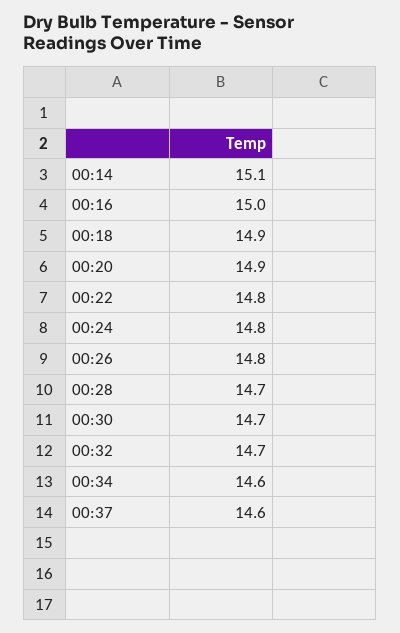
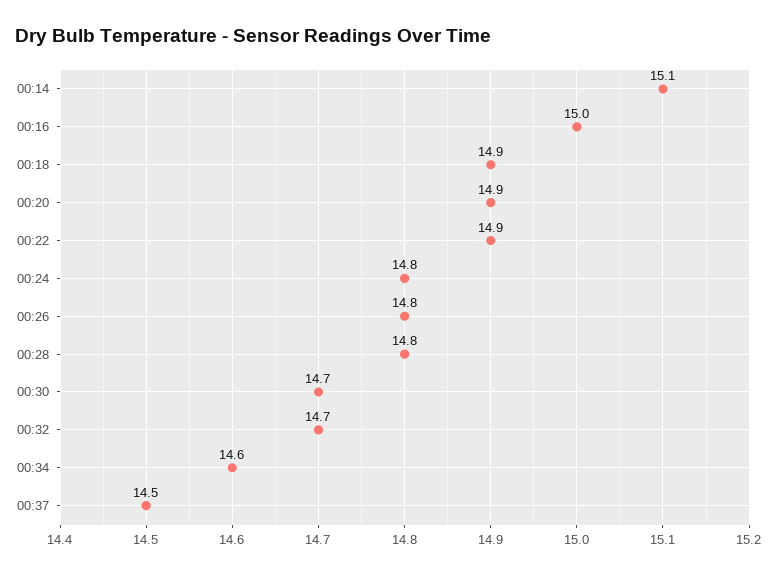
00:22: 14.8 -> 14.9
00:28: 14.7 -> 14.8
00:37: 14.6 -> 14.5

